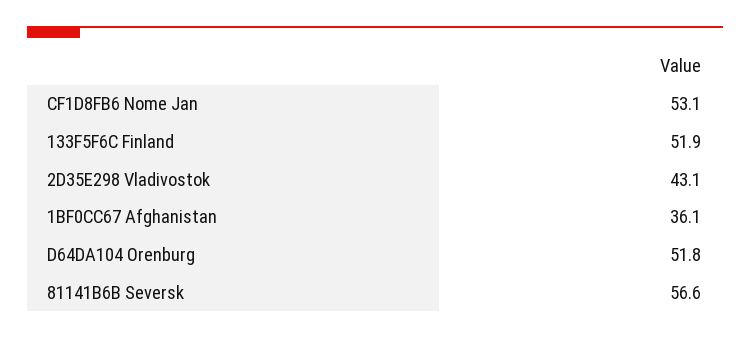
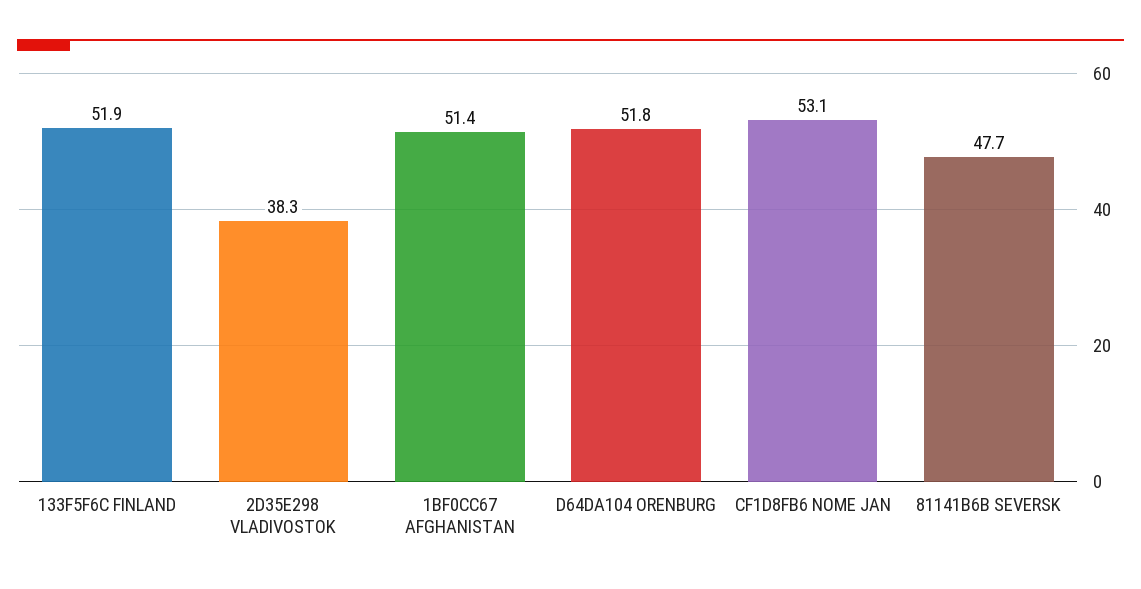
2D35E298 Vladivostok: 43.1 -> 38.3
1BF0CC67 Afghanistan: 36.1 -> 51.4
81141B6B Seversk: 56.6 -> 47.7

